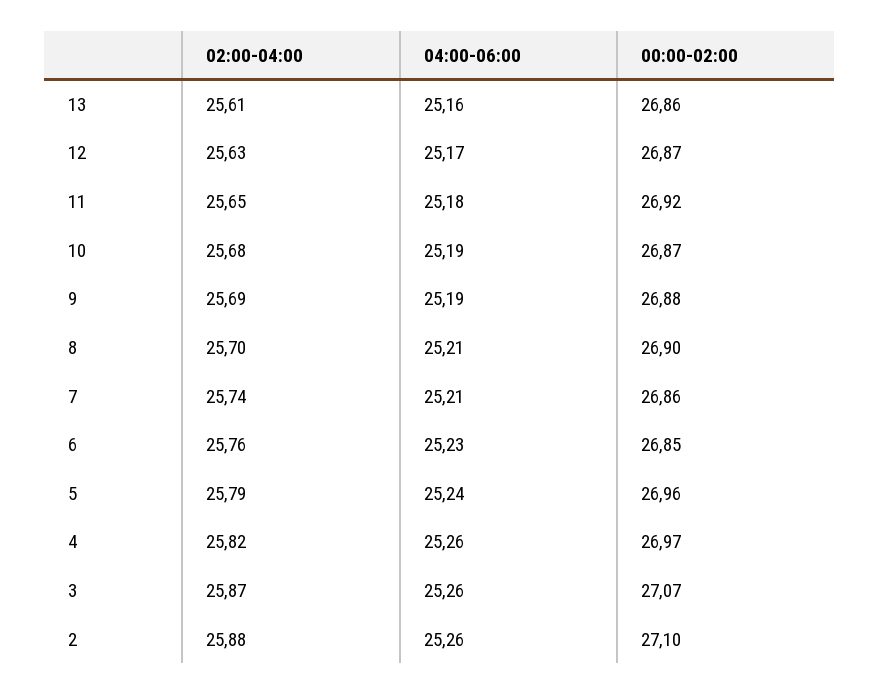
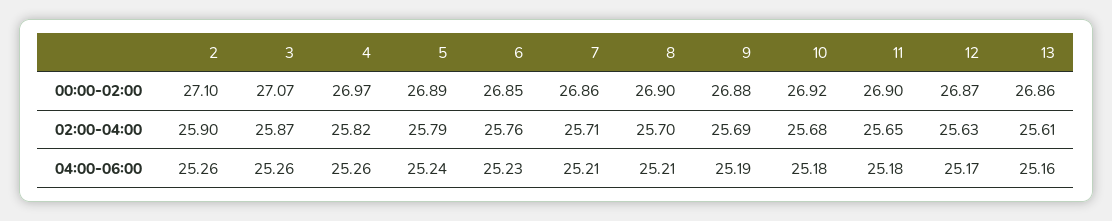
00:00-02:00, 11: 26.92 -> 26.9
04:00-06:00, 10: 25.19 -> 25.18
00:00-02:00, 10: 26.87 -> 26.92
02:00-04:00, 7: 25.74 -> 25.71
00:00-02:00, 5: 26.96 -> 26.89
02:00-04:00, 2: 25.88 -> 25.9

